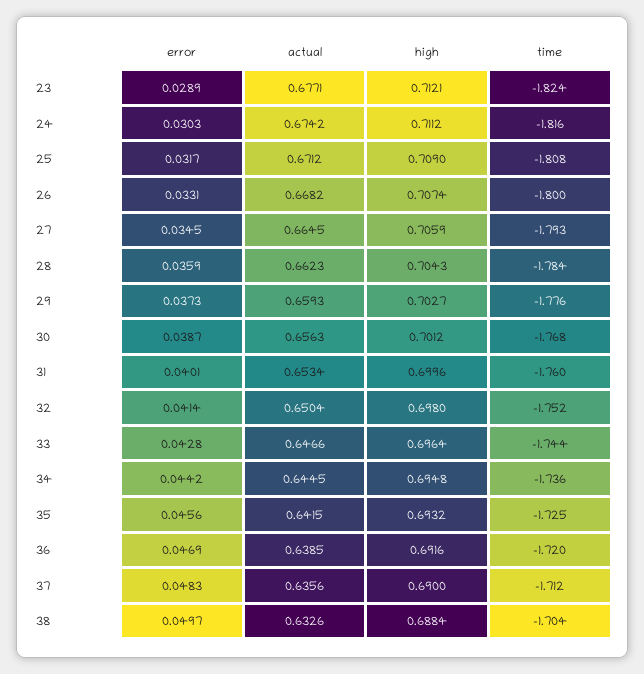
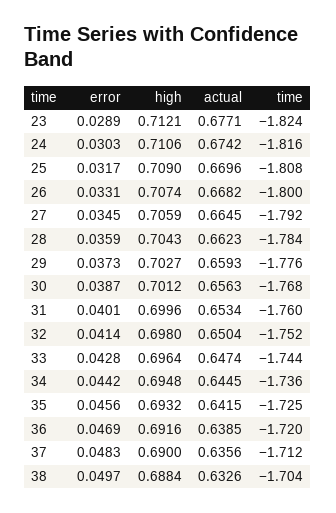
high, 24: 0.7112 -> 0.7106
actual, 25: 0.6712 -> 0.6696
time, 27: -1.793 -> -1.792
actual, 33: 0.6466 -> 0.6474

